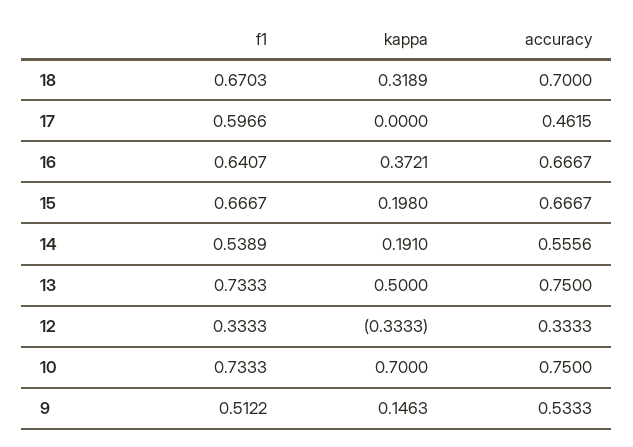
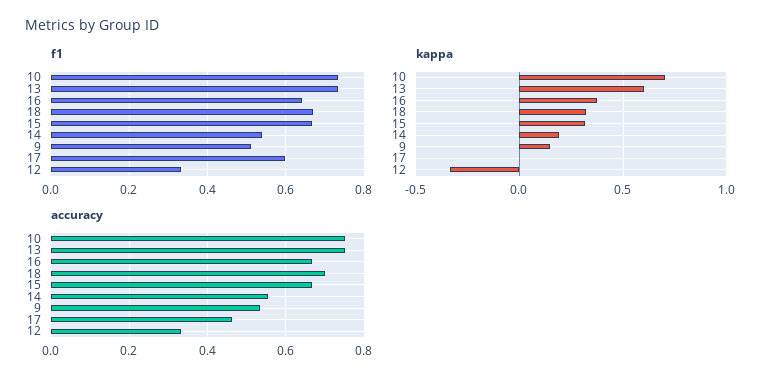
kappa, 15: 0.198 -> 0.3
kappa, 13: 0.5 -> 0.6

